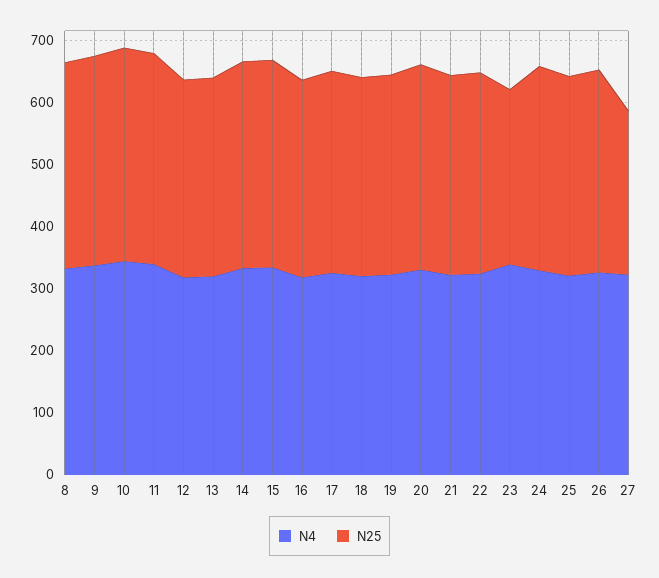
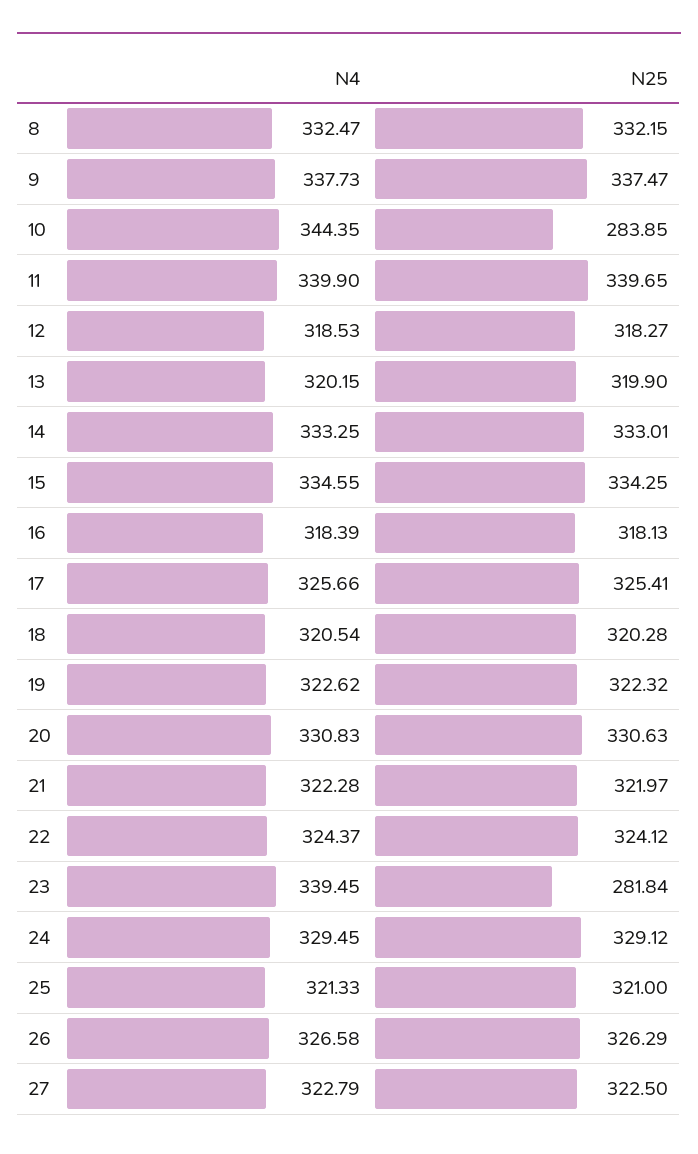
N25, 10: 340 -> 283.85
N25, 27: 260 -> 322.5

